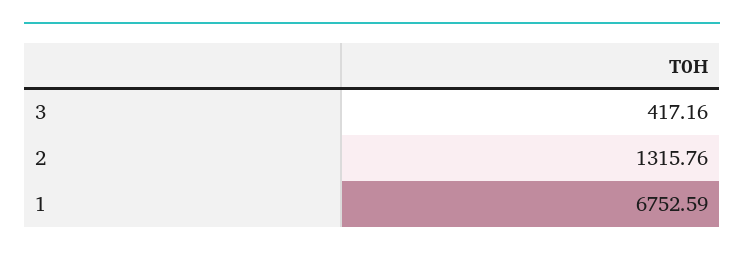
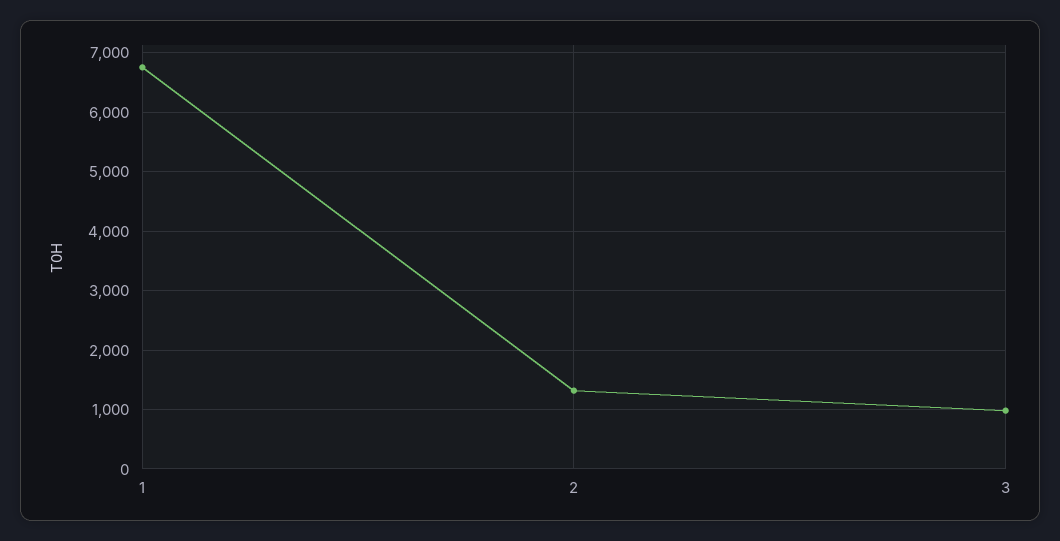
3: 417.16 -> 1000

